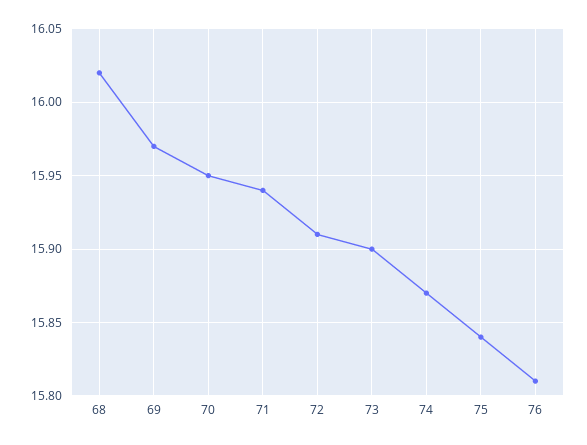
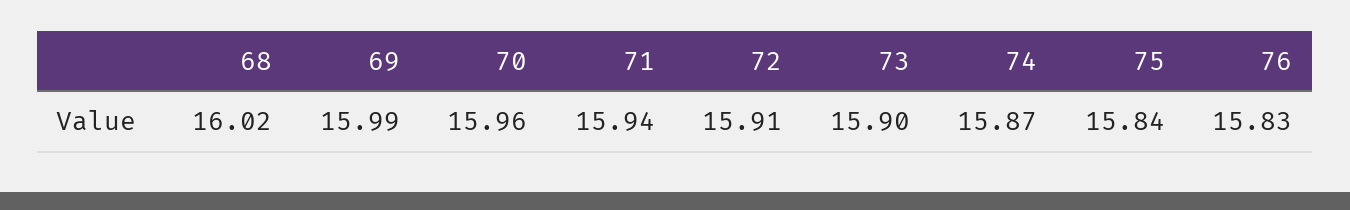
69: 15.97 -> 15.99
70: 15.95 -> 15.96
76: 15.81 -> 15.83

